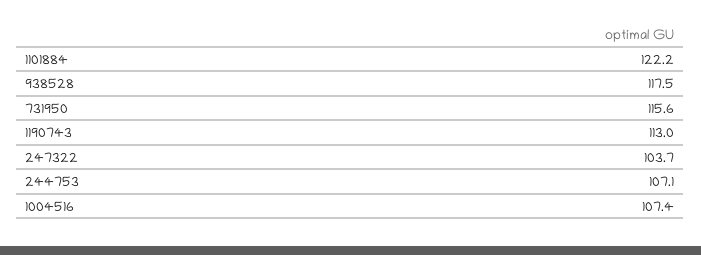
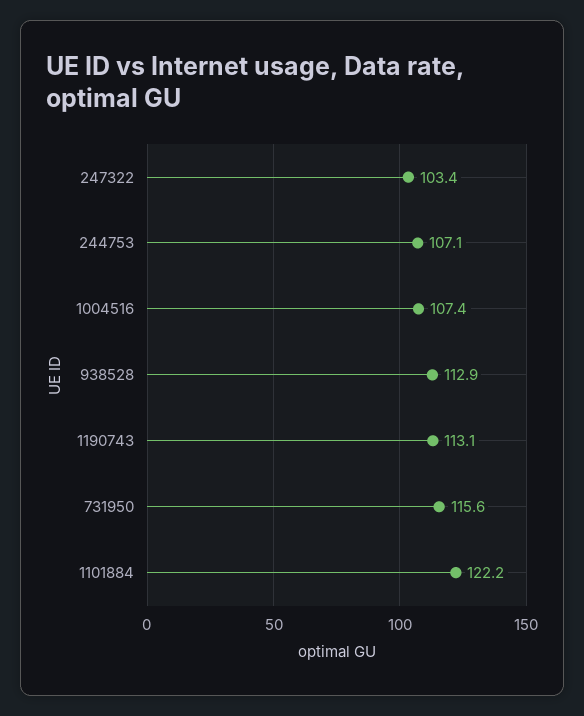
938528: 117.5 -> 112.9
1190743: 113 -> 113.1
247322: 103.7 -> 103.4

